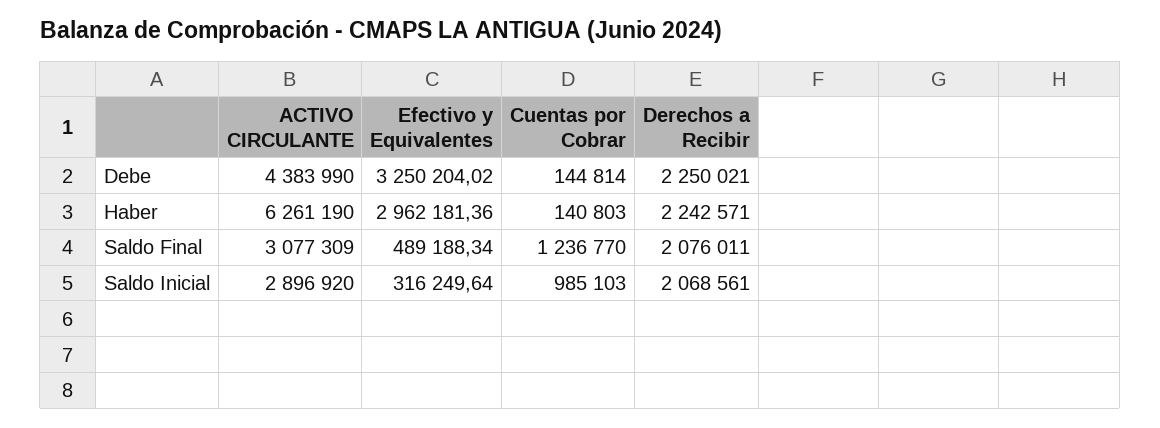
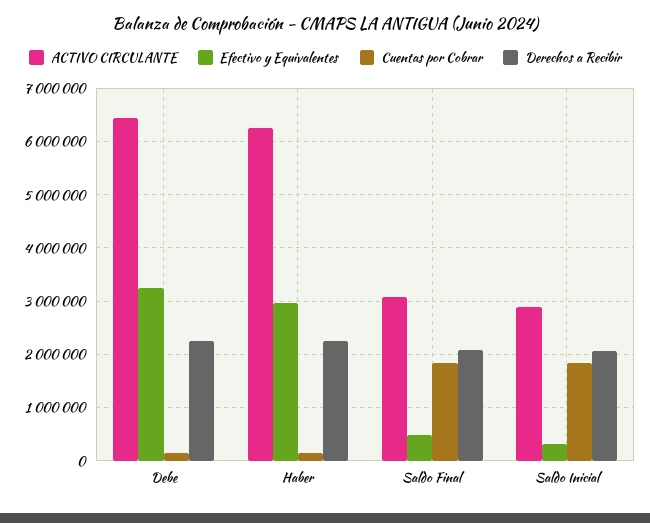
ACTIVO CIRCULANTE, Debe: 4383990 -> 6400000
Cuentas por Cobrar, Saldo Final: 1236770 -> 1800000
Cuentas por Cobrar, Saldo Inicial: 985103 -> 1800000

